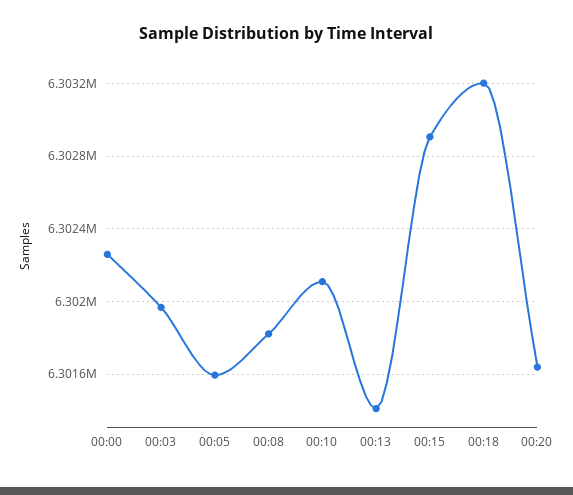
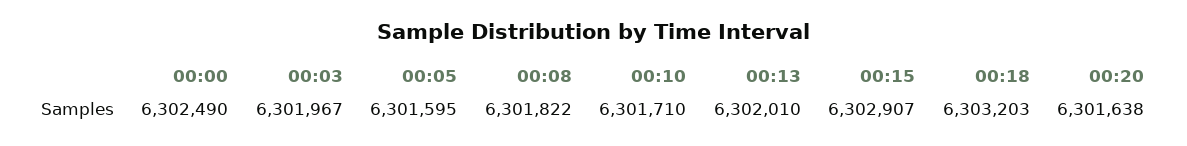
00:00: 6302250 -> 6302490
00:10: 6302100 -> 6301710
00:13: 6301400 -> 6302010

